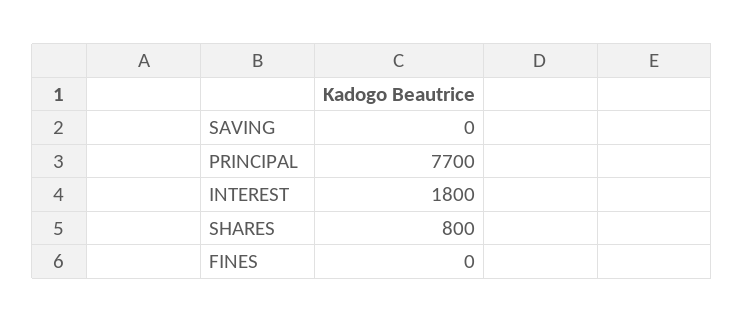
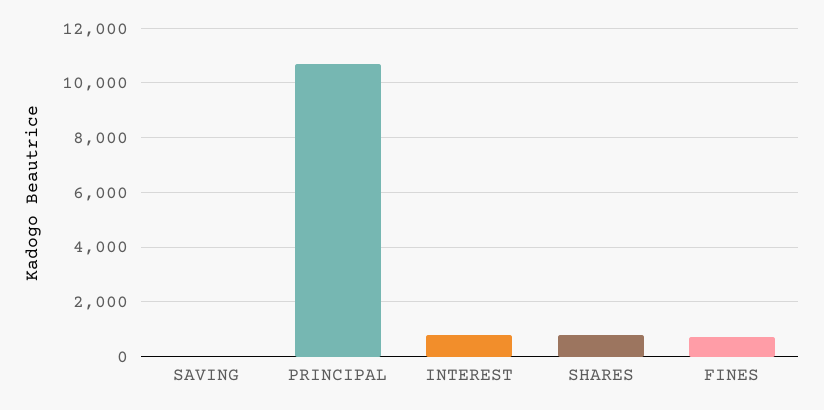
PRINCIPAL: 7700 -> 10750
INTEREST: 1800 -> 750
FINES: 0 -> 750

